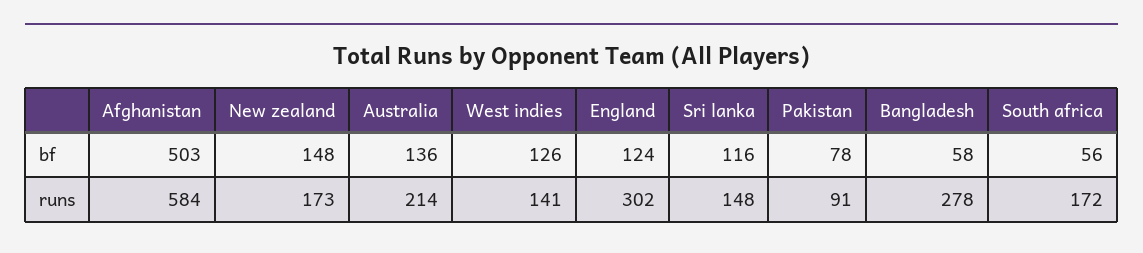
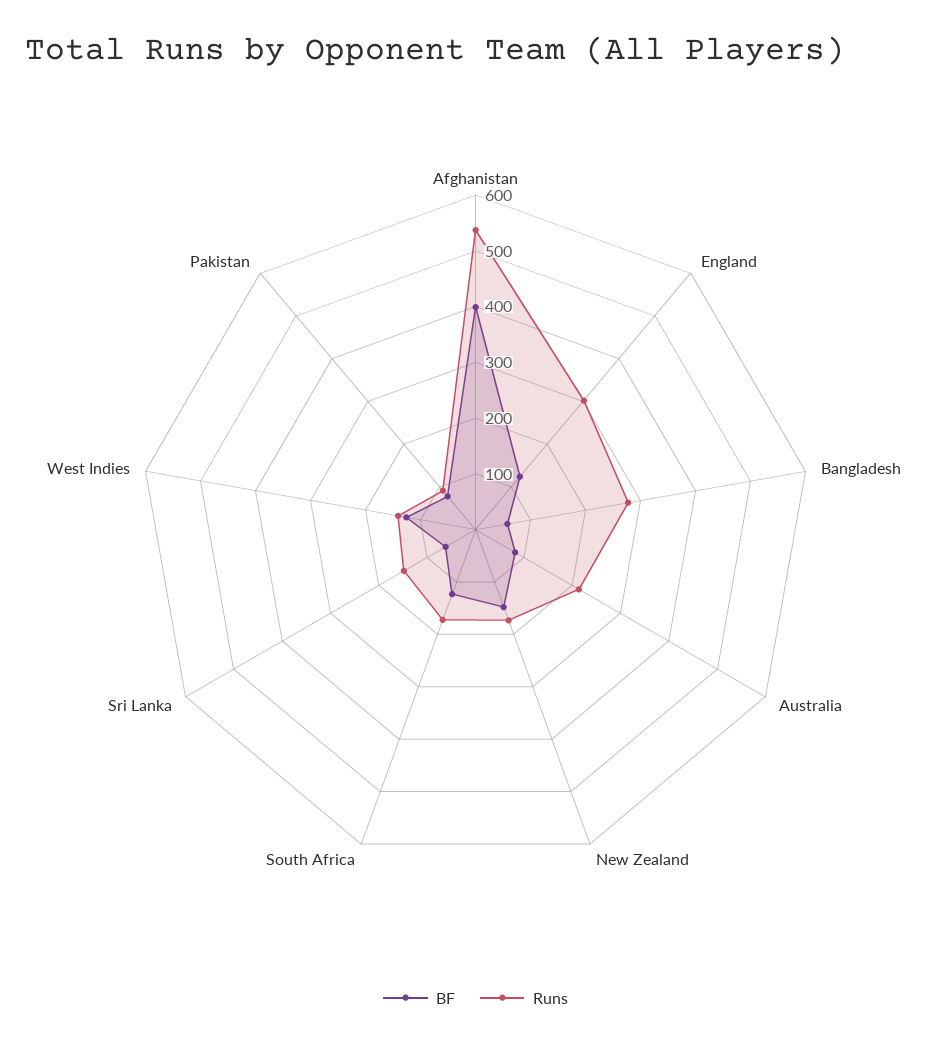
bf, Afghanistan: 503 -> 400
bf, Australia: 136 -> 80
bf, Sri lanka: 116 -> 60
bf, South africa: 56 -> 120
runs, Afghanistan: 584 -> 540

